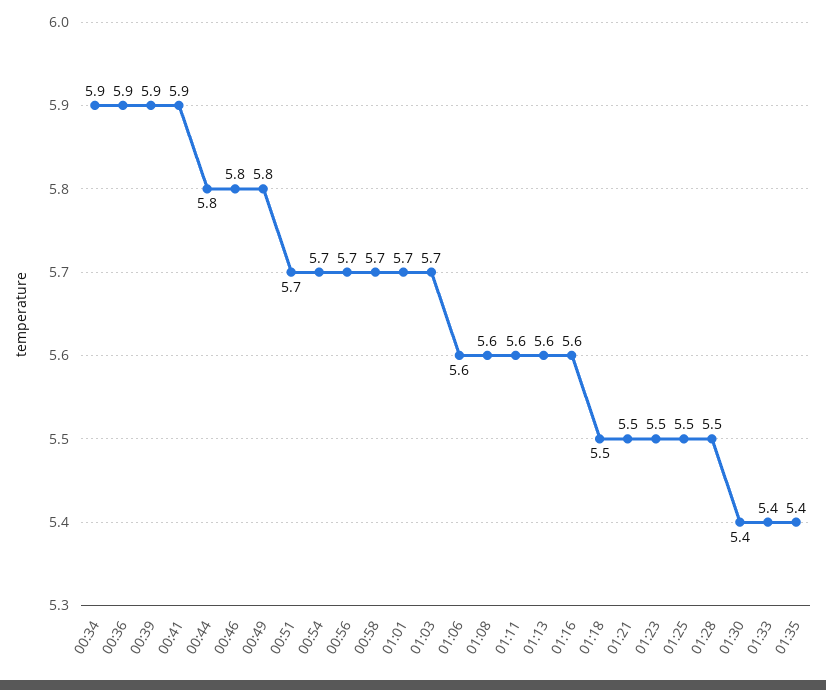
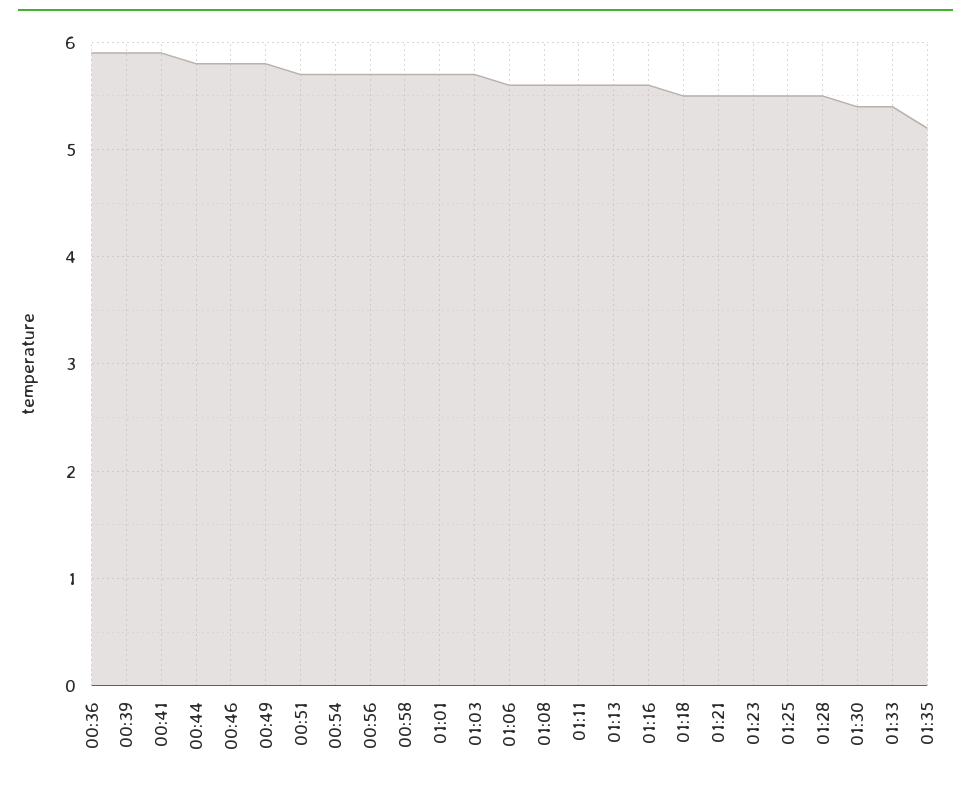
00:34: 5.9 -> none
01:35: 5.4 -> 5.2

